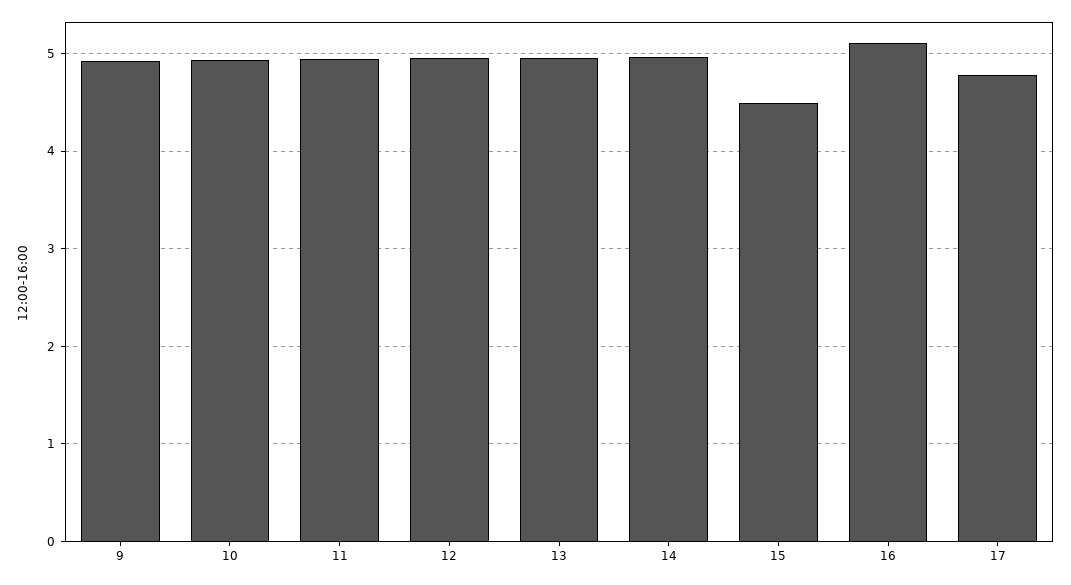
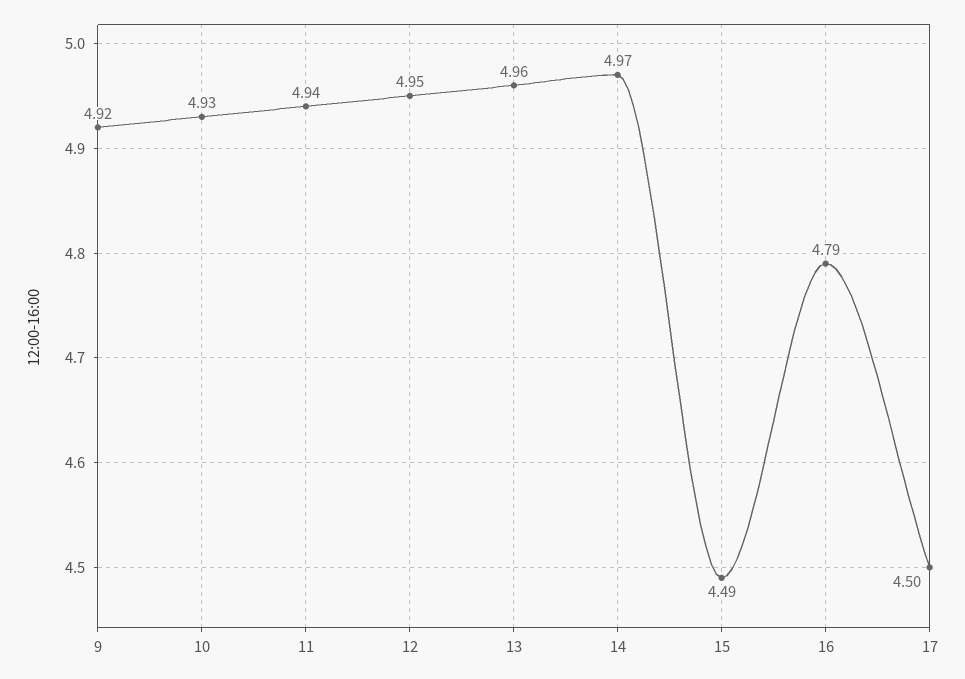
16: 5.1 -> 4.79
17: 4.8 -> 4.5

